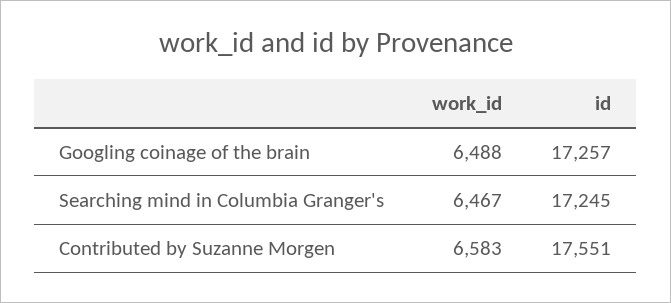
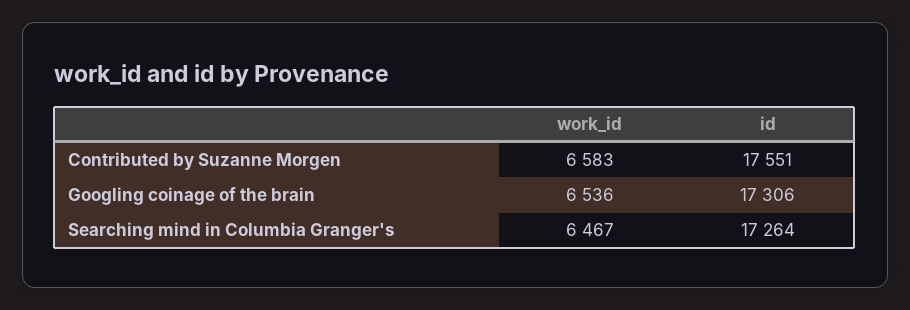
work_id, Googling coinage of the brain: 6488 -> 6536
id, Googling coinage of the brain: 17257 -> 17306
id, Searching mind in Columbia Granger's: 17245 -> 17264

